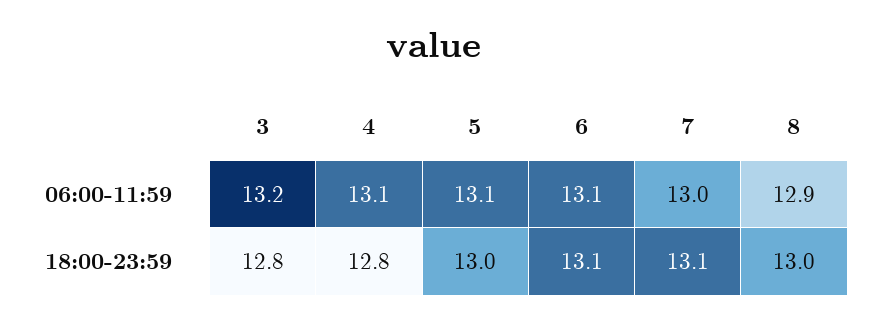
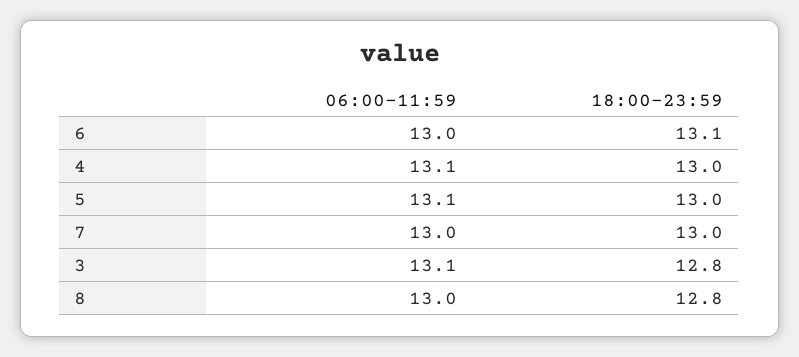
3, 06:00-11:59: 13.2 -> 13.1
6, 06:00-11:59: 13.1 -> 13
8, 06:00-11:59: 12.9 -> 13
4, 18:00-23:59: 12.8 -> 13
7, 18:00-23:59: 13.1 -> 13
8, 18:00-23:59: 13 -> 12.8

